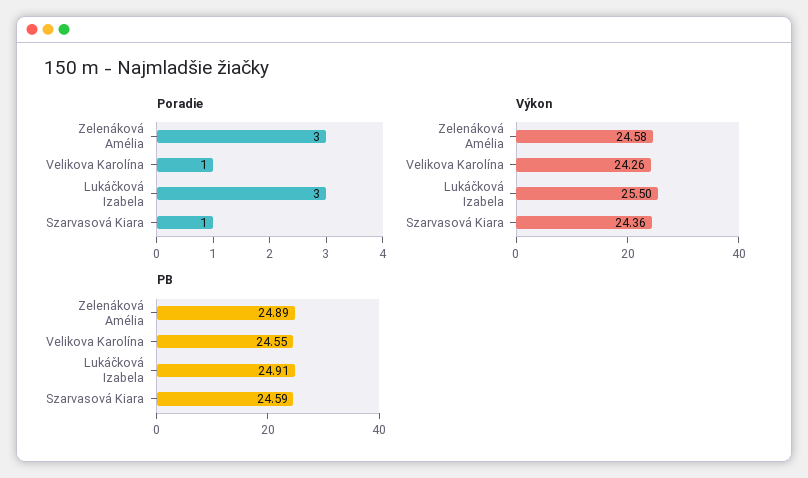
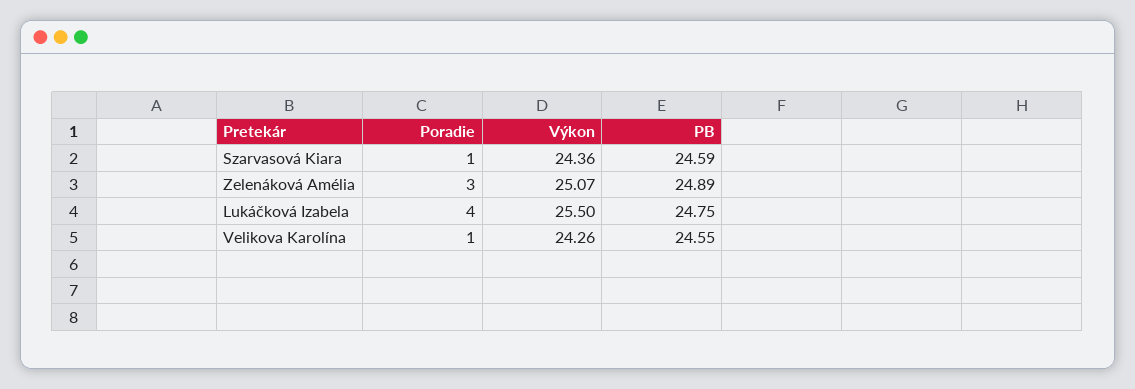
Poradie, Lukáčková Izabela: 3 -> 4
Výkon, Zelenáková Amélia: 24.58 -> 25.07
PB, Lukáčková Izabela: 24.91 -> 24.75

